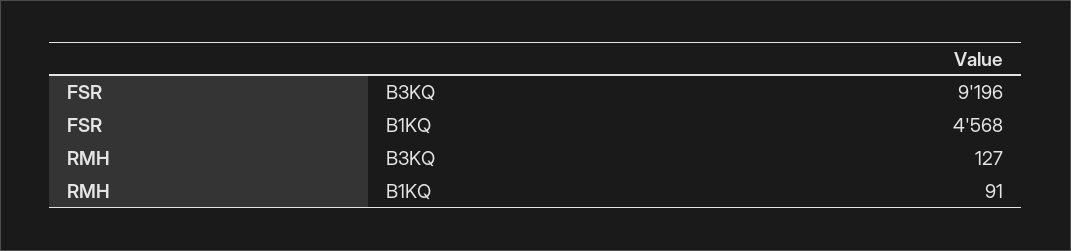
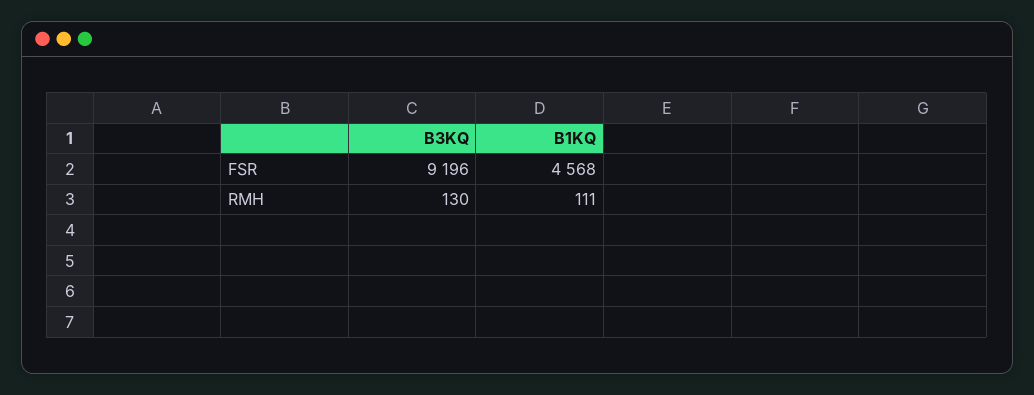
RMH, B3KQ: 127 -> 130
RMH, B1KQ: 91 -> 111

